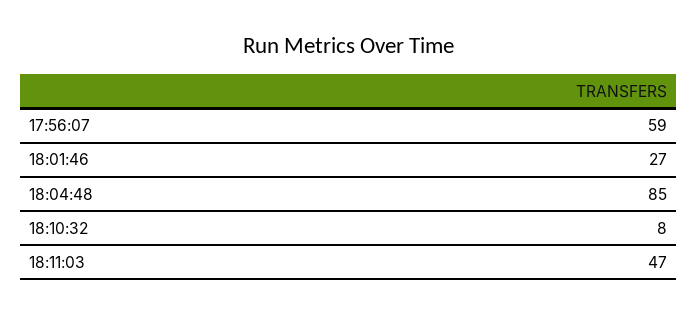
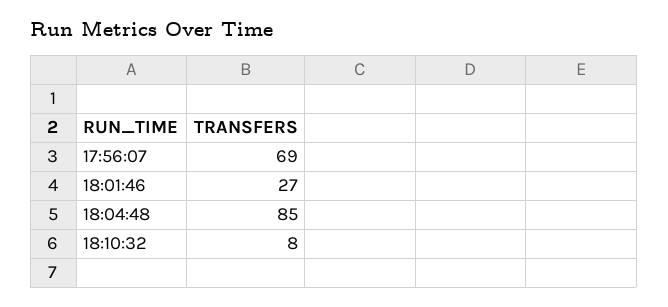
17:56:07: 59 -> 69
18:11:03: 47 -> none

